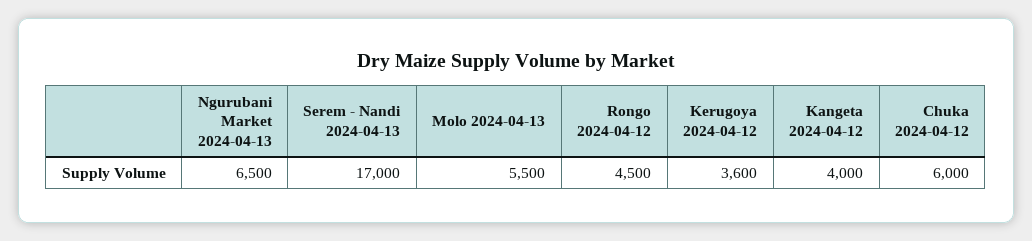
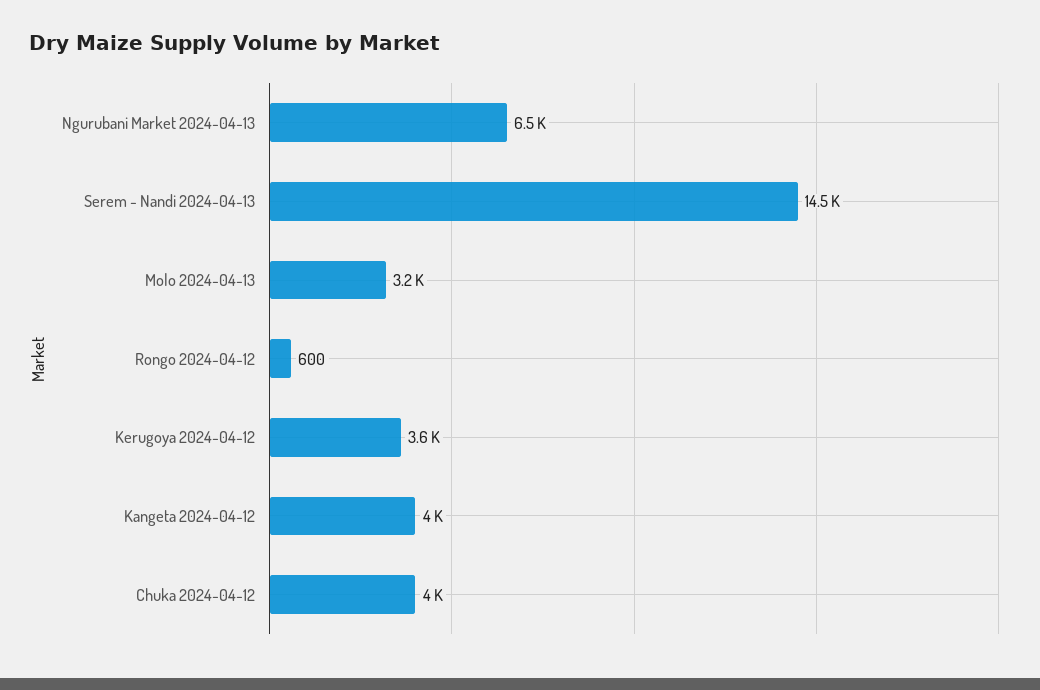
Serem - Nandi 2024-04-13: 17000 -> 14500
Molo 2024-04-13: 5500 -> 3200
Rongo 2024-04-12: 4500 -> 600
Chuka 2024-04-12: 6000 -> 4000

